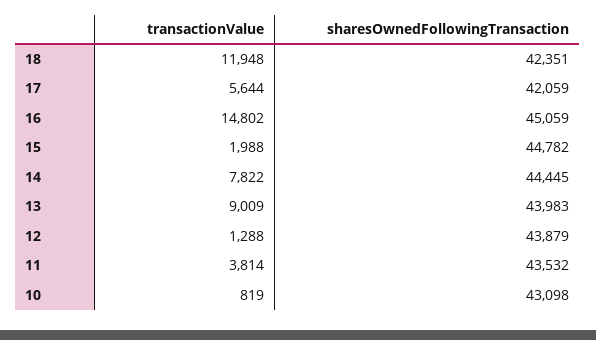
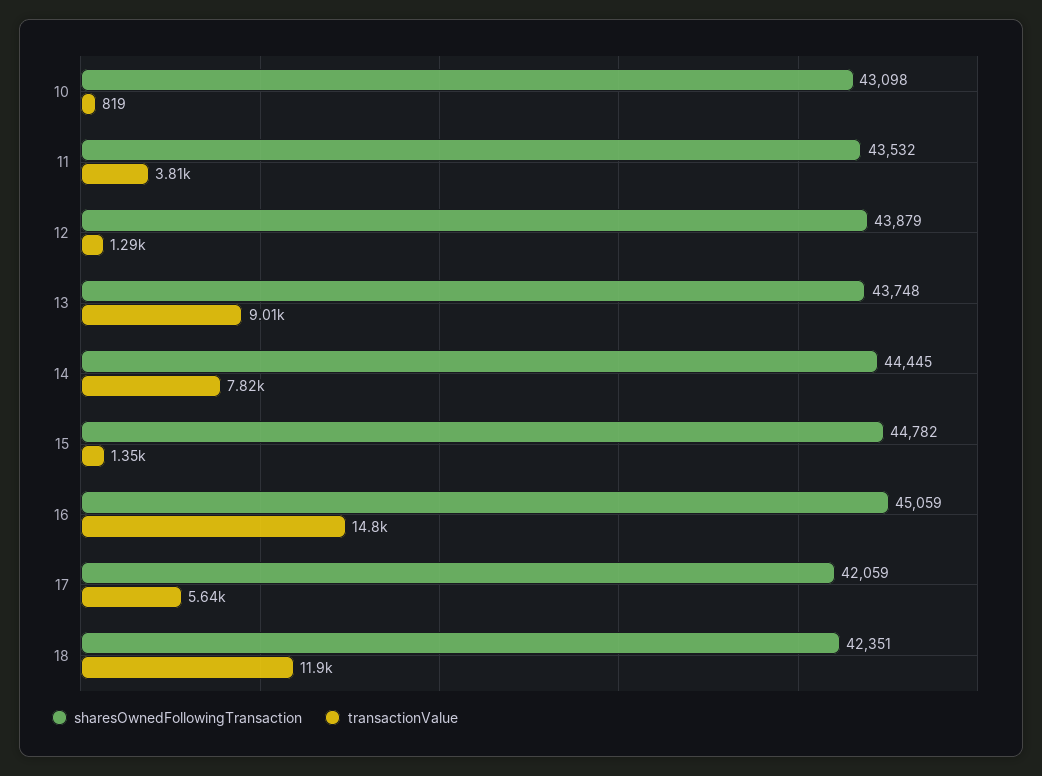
transactionValue, 15: 1988 -> 1350
sharesOwnedFollowingTransaction, 13: 43983 -> 43748

